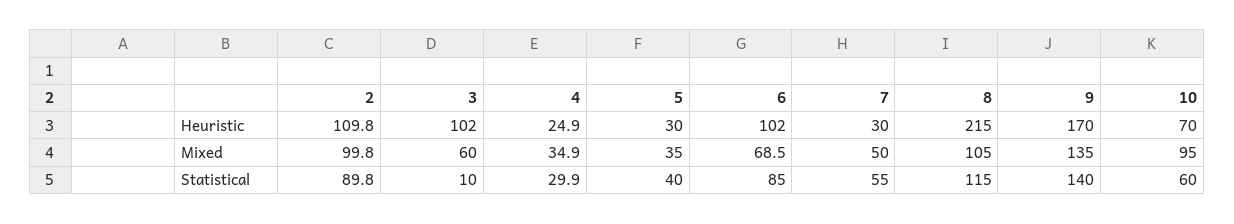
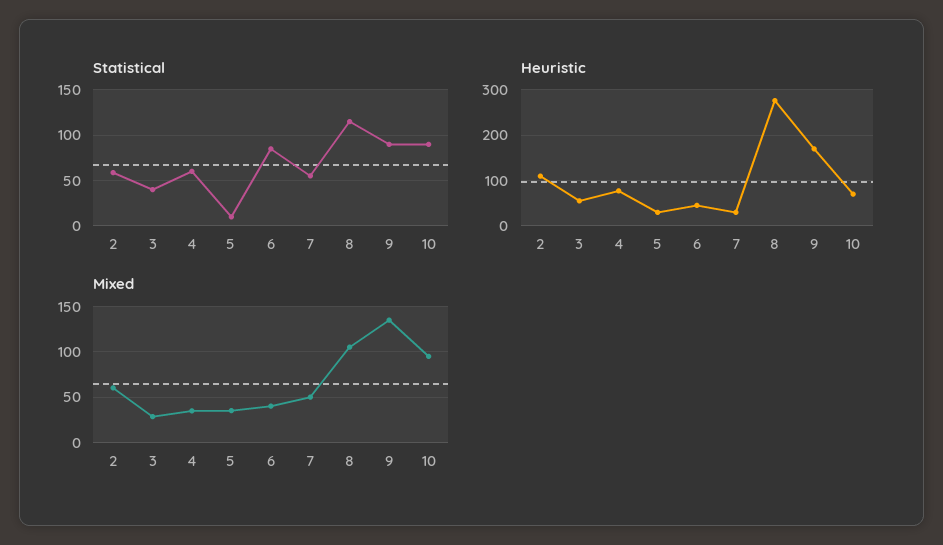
Heuristic, 3: 102 -> 60
Heuristic, 4: 24.9 -> 80
Heuristic, 6: 102 -> 40
Heuristic, 8: 215 -> 280
Mixed, 2: 99.8 -> 60
Mixed, 3: 60 -> 30
Mixed, 6: 68.5 -> 40
Statistical, 2: 89.8 -> 60
Statistical, 3: 10 -> 40
Statistical, 4: 29.9 -> 60
Statistical, 5: 40 -> 10
Statistical, 9: 140 -> 90
Statistical, 10: 60 -> 90

